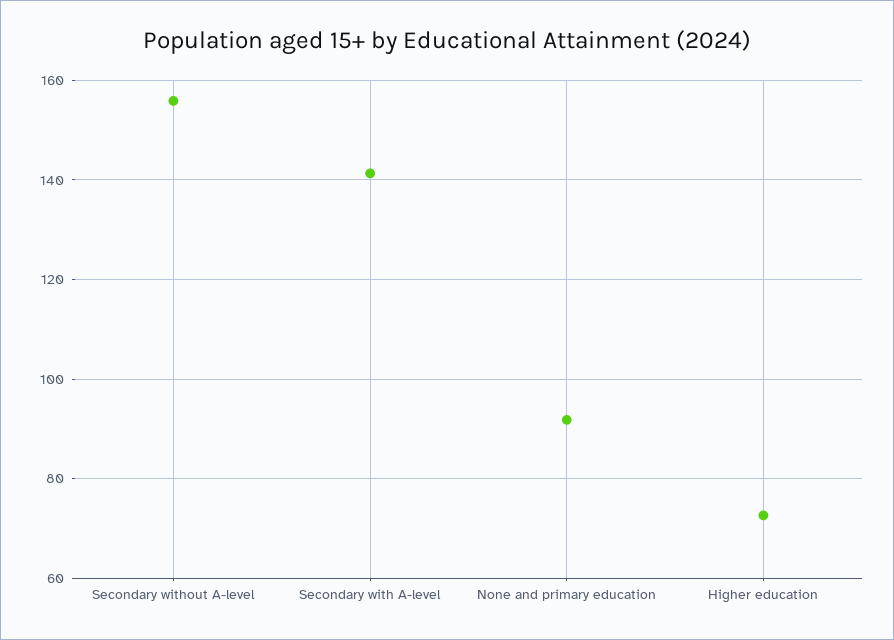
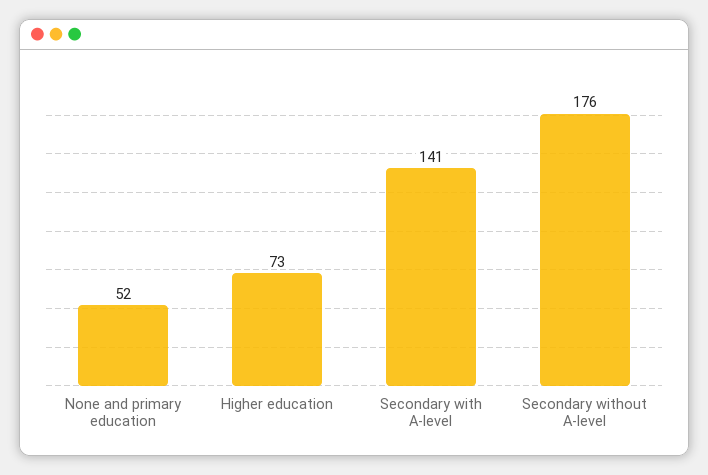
Secondary without A-level: 156 -> 176
None and primary education: 92 -> 52

